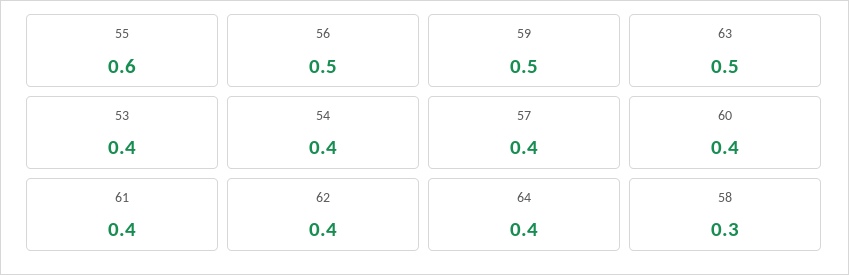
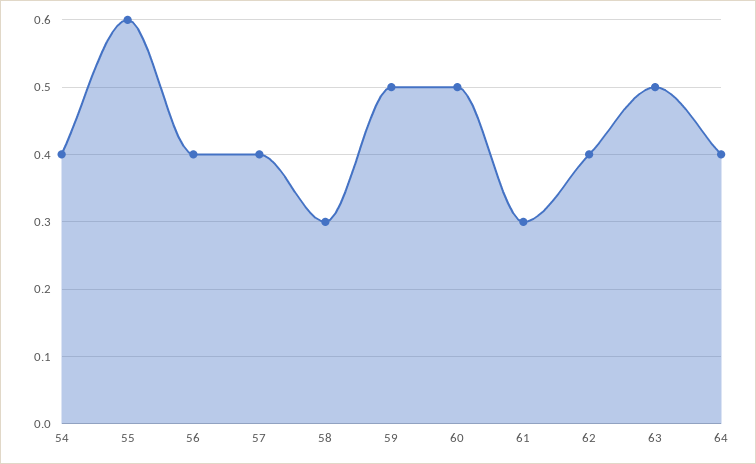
56: 0.5 -> 0.4
53: 0.4 -> none
60: 0.4 -> 0.5
61: 0.4 -> 0.3

